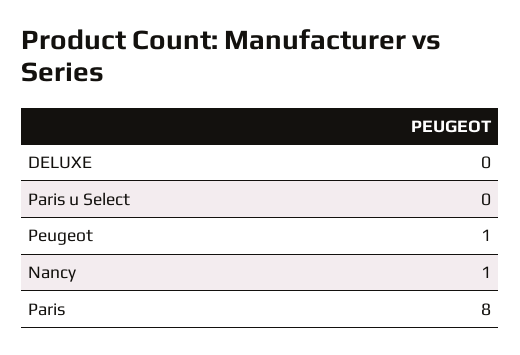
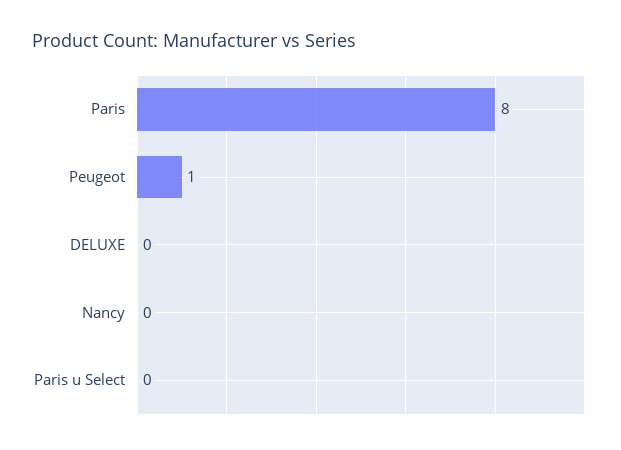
Nancy: 1 -> 0

